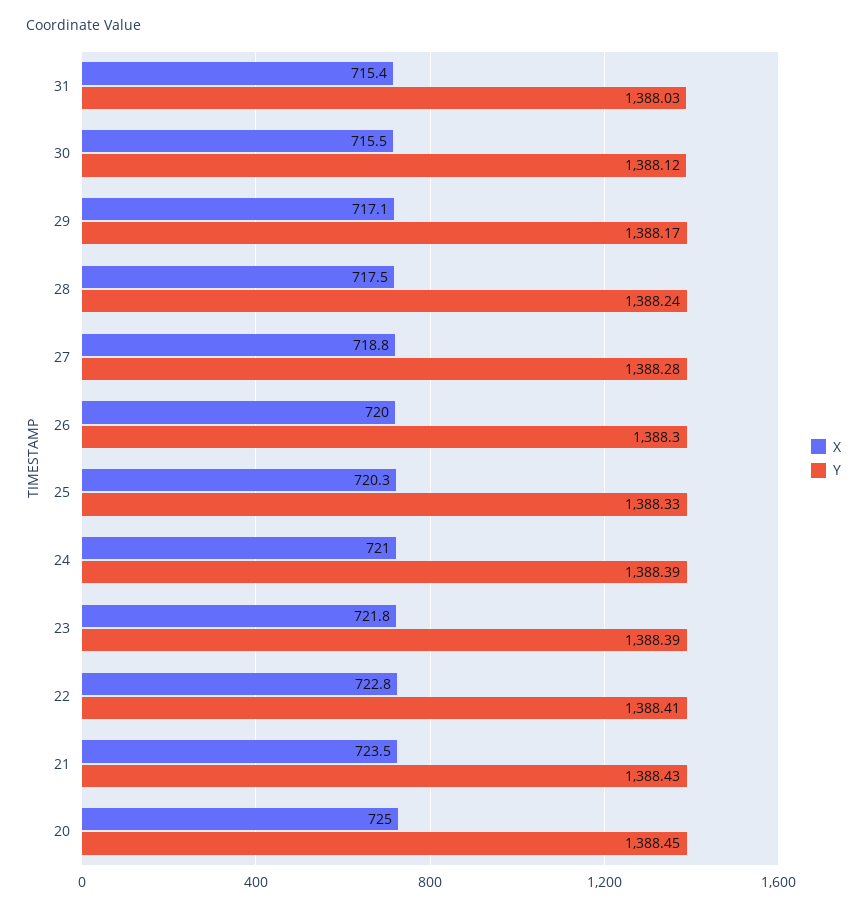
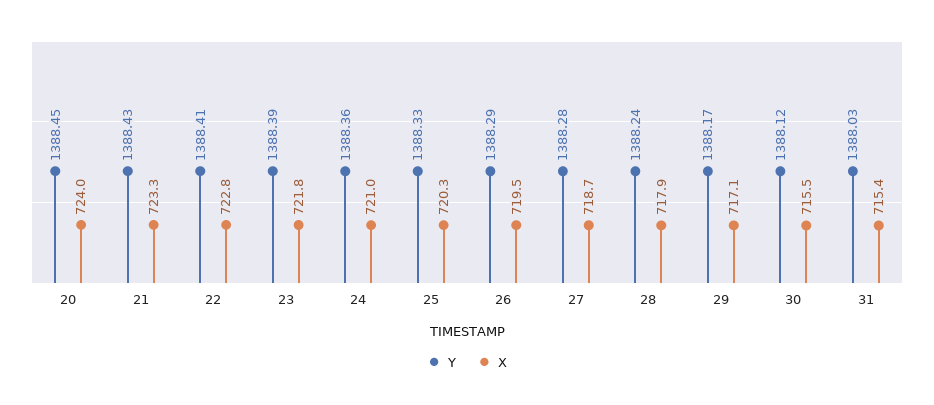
X, 28: 717.5 -> 717.9
X, 27: 718.8 -> 718.7
X, 26: 720 -> 719.5
Y, 26: 1388.3 -> 1388.29
Y, 24: 1388.39 -> 1388.36
X, 21: 723.5 -> 723.3
X, 20: 725 -> 724

